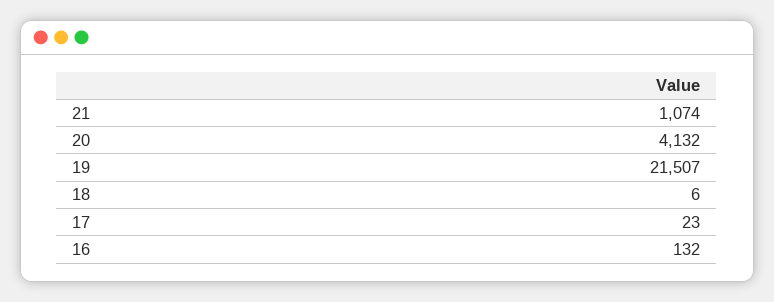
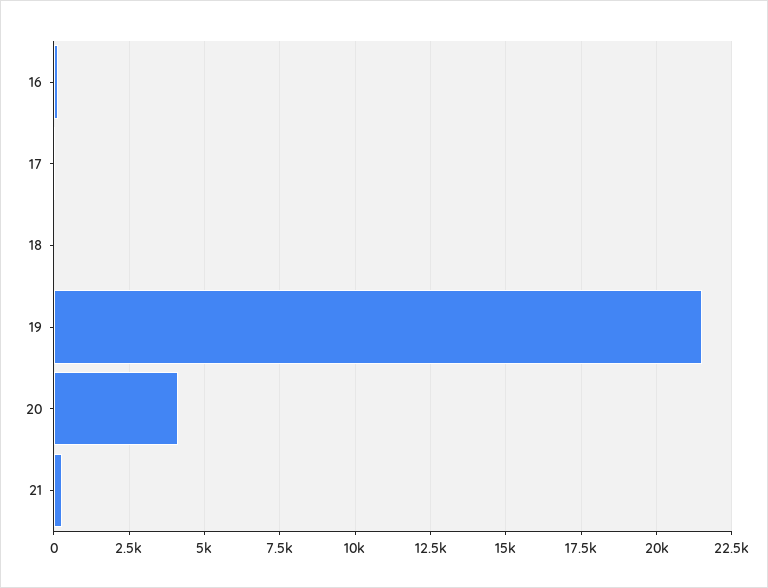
21: 1074 -> 250

